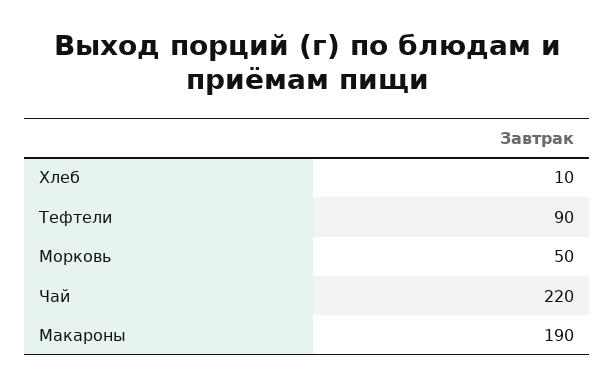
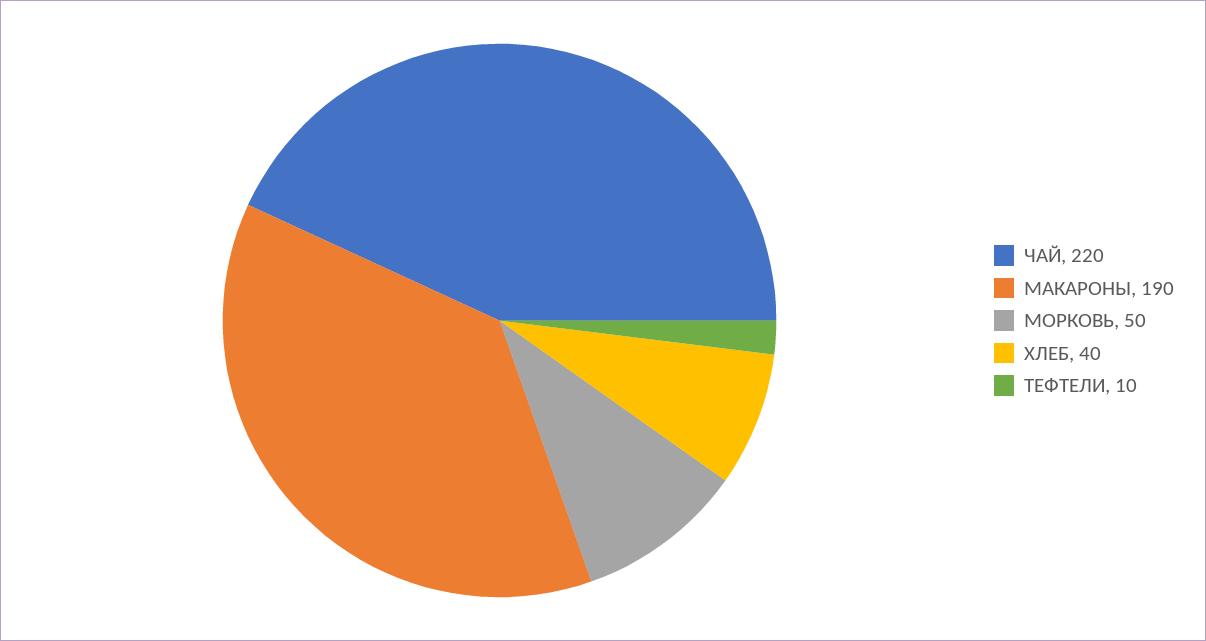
Хлеб: 10 -> 40
Тефтели: 90 -> 10

